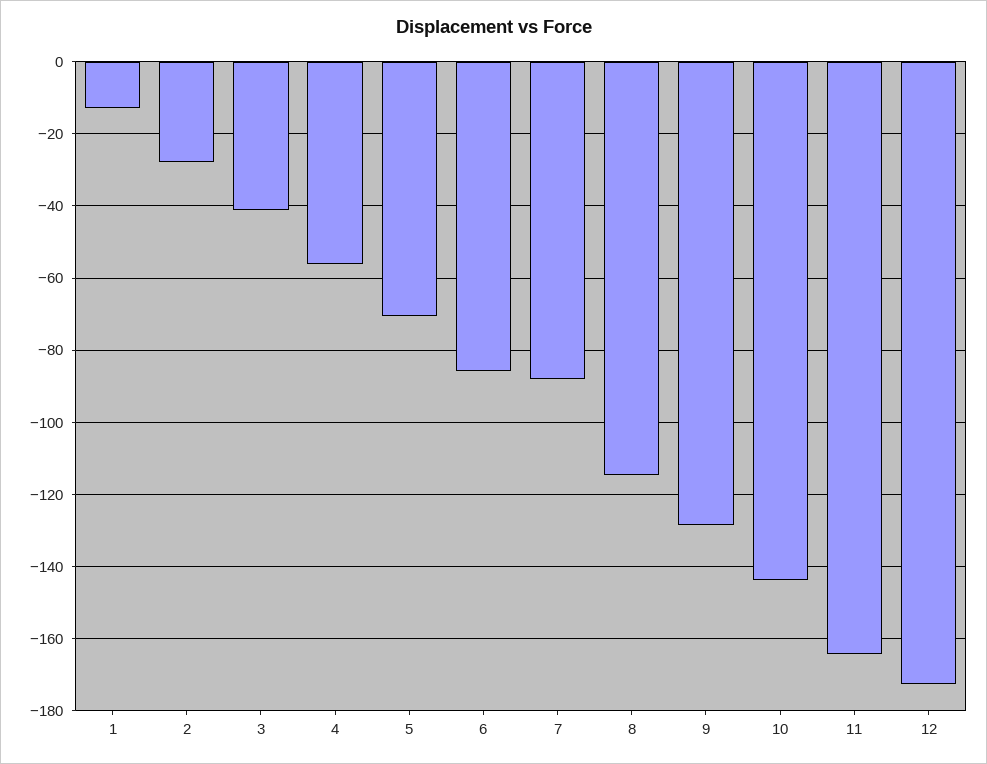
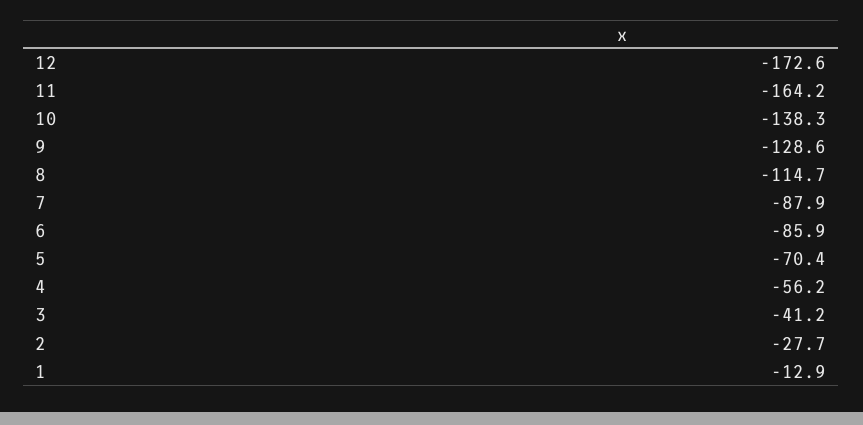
10: -144 -> -138.3

